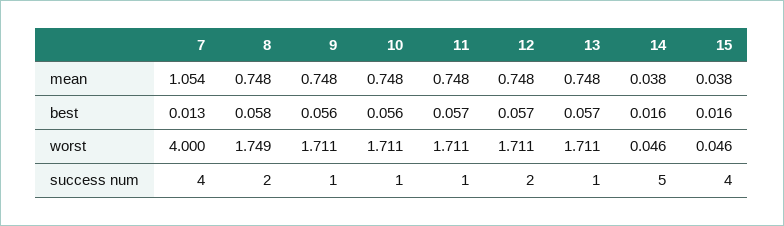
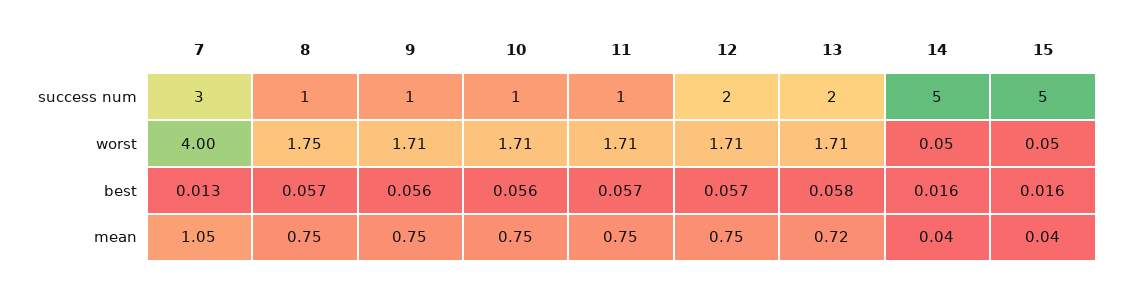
13, mean: 0.748 -> 0.72
8, best: 0.058 -> 0.057
13, best: 0.057 -> 0.058
7, success num: 4 -> 3
8, success num: 2 -> 1
13, success num: 1 -> 2
15, success num: 4 -> 5

